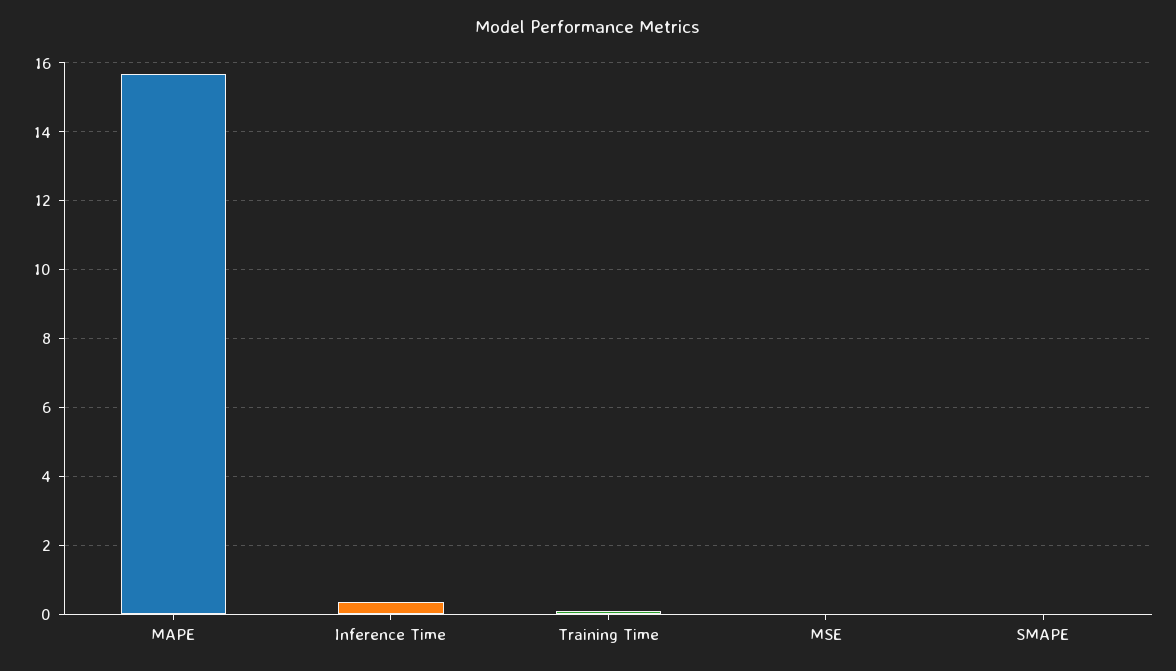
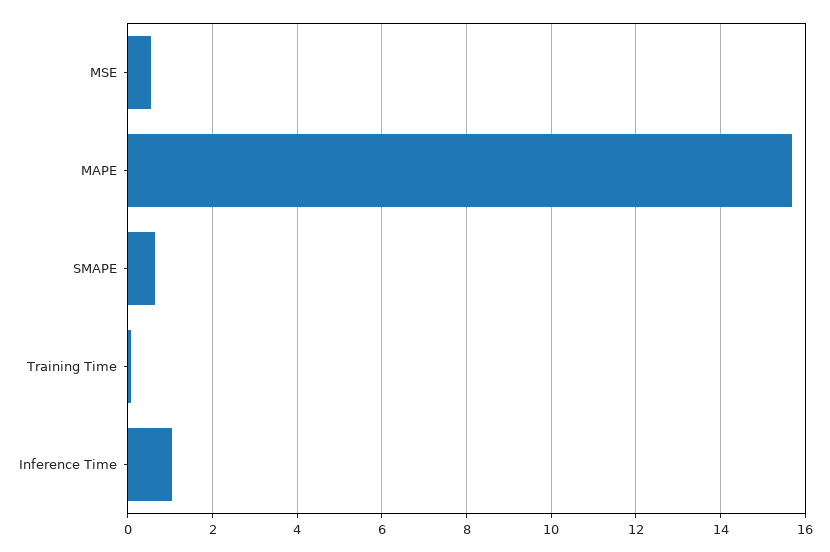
Inference Time: 0.4 -> 1
MSE: 0 -> 0.6
SMAPE: 0 -> 0.6

